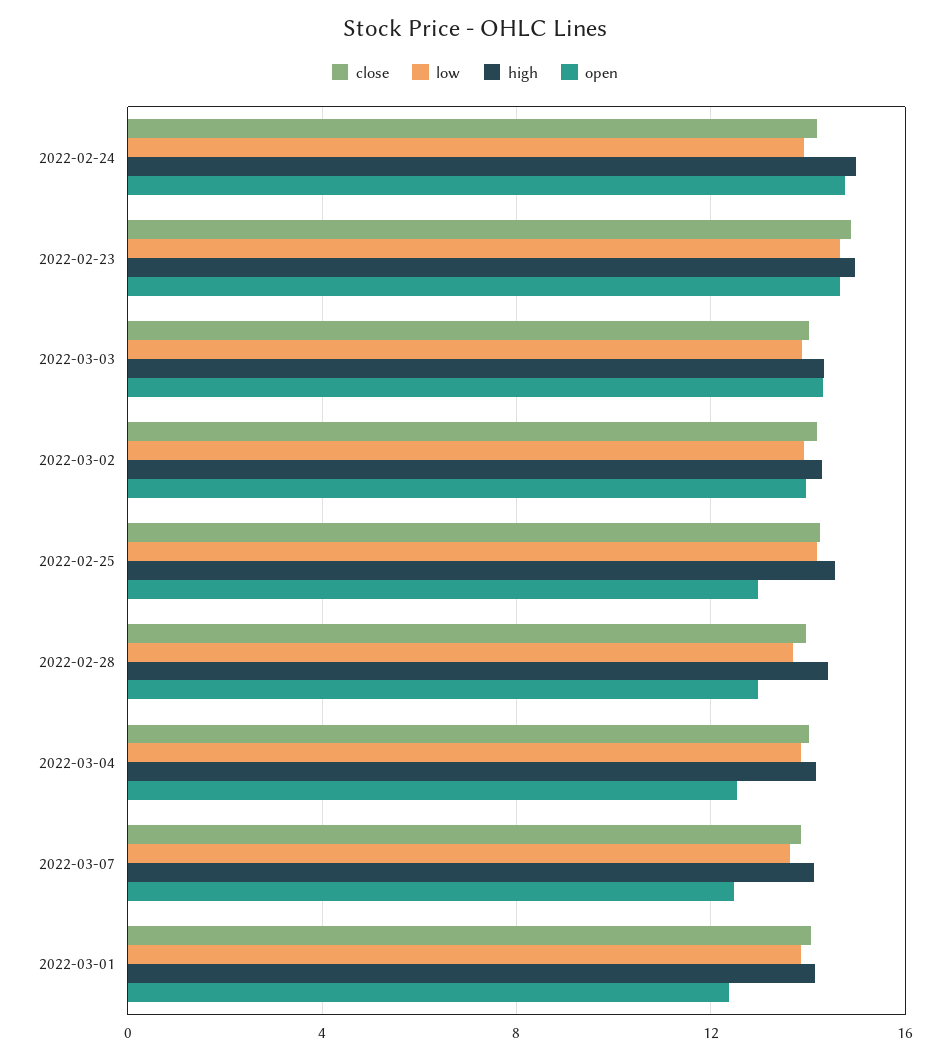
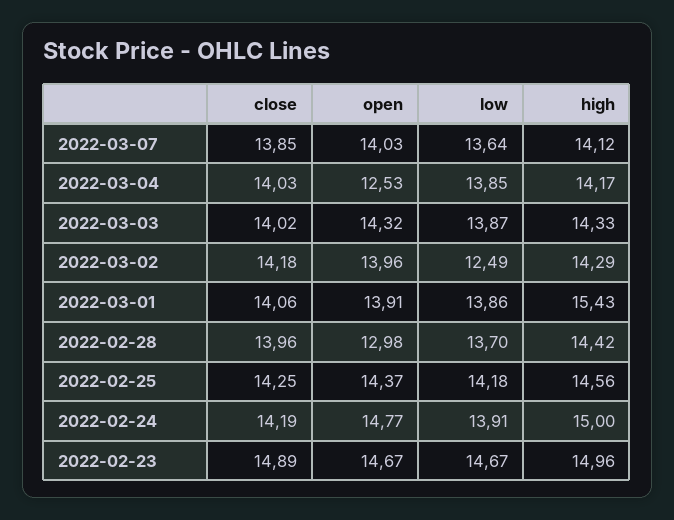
low, 2022-03-02: 14 -> 12.49
open, 2022-02-25: 13 -> 14.37
open, 2022-03-07: 12.5 -> 14.03
high, 2022-03-01: 14 -> 15.43
open, 2022-03-01: 12.5 -> 13.91

